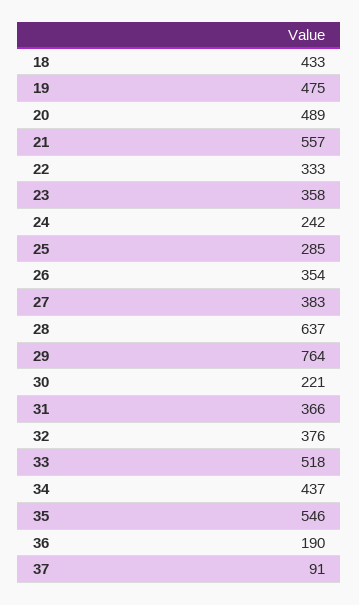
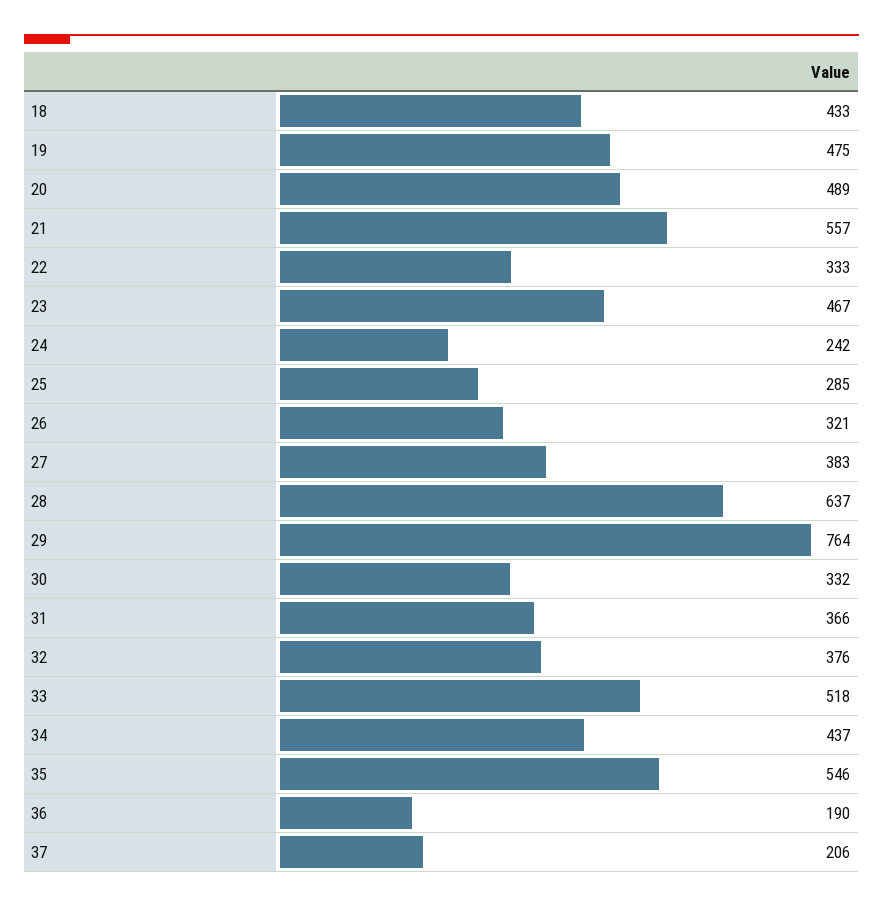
23: 358 -> 467
26: 354 -> 321
30: 221 -> 332
37: 91 -> 206

